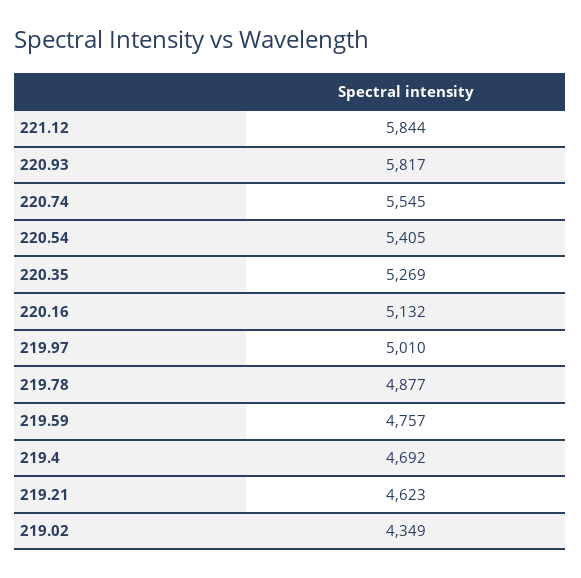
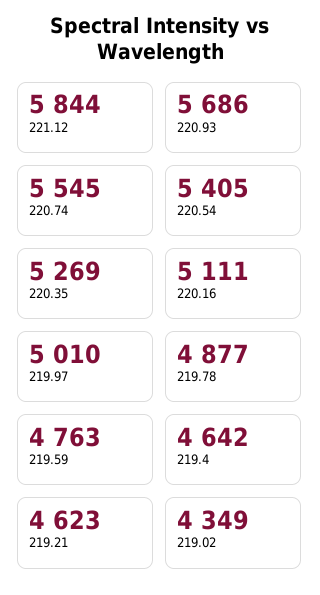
220.93: 5817 -> 5686
220.16: 5132 -> 5111
219.59: 4757 -> 4763
219.4: 4692 -> 4642

